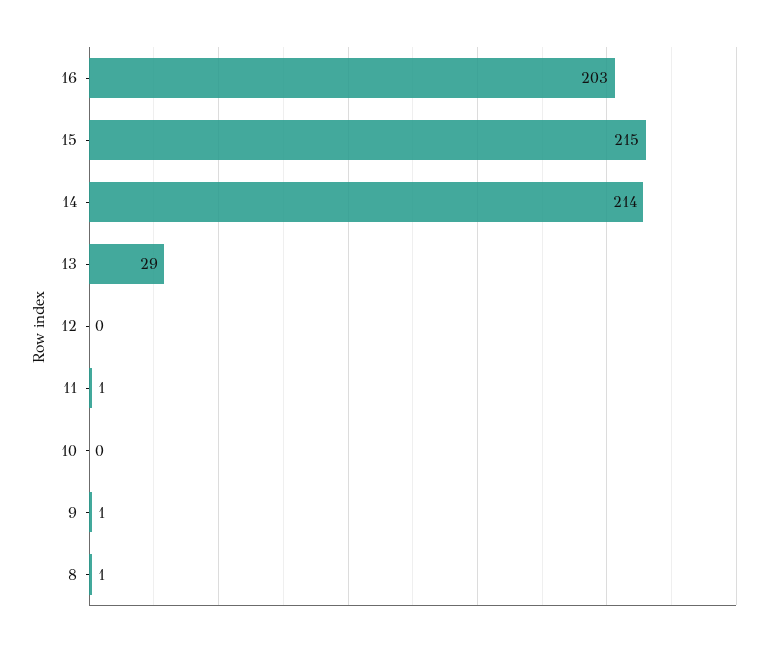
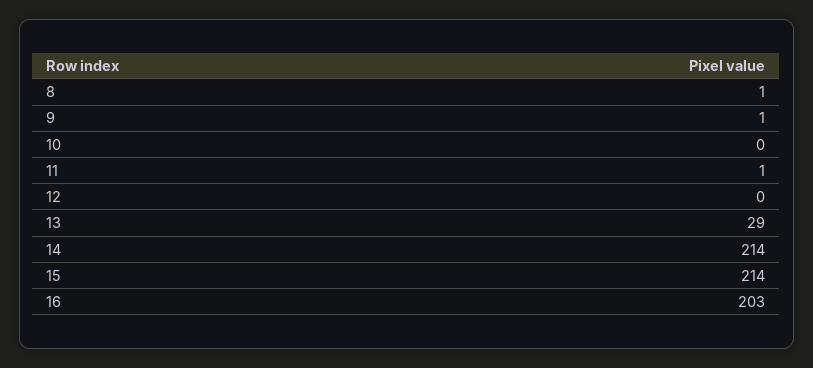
15: 215 -> 214

